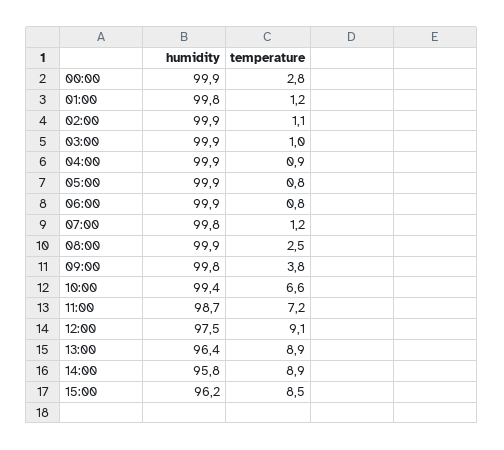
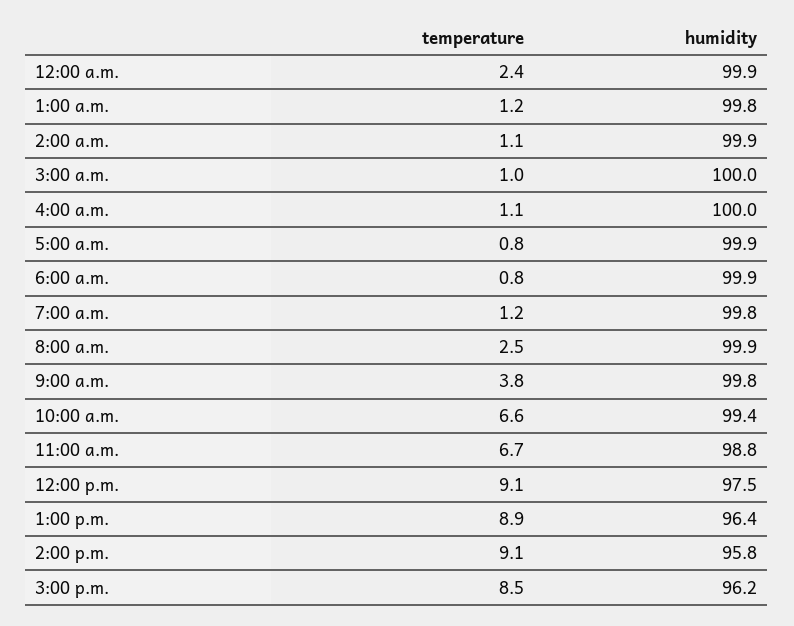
temperature, 00:00: 2.8 -> 2.4
humidity, 03:00: 99.9 -> 100
humidity, 04:00: 99.9 -> 100
temperature, 04:00: 0.9 -> 1.1
humidity, 11:00: 98.7 -> 98.8
temperature, 11:00: 7.2 -> 6.7
temperature, 14:00: 8.9 -> 9.1

